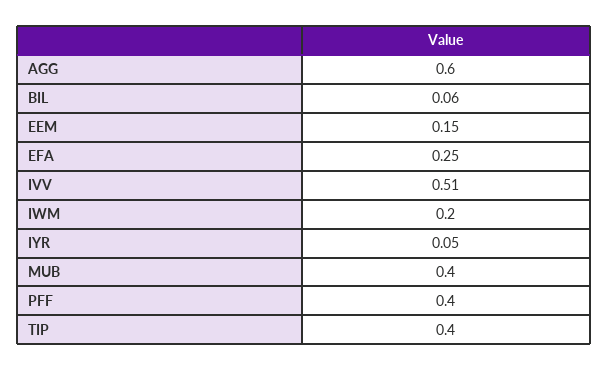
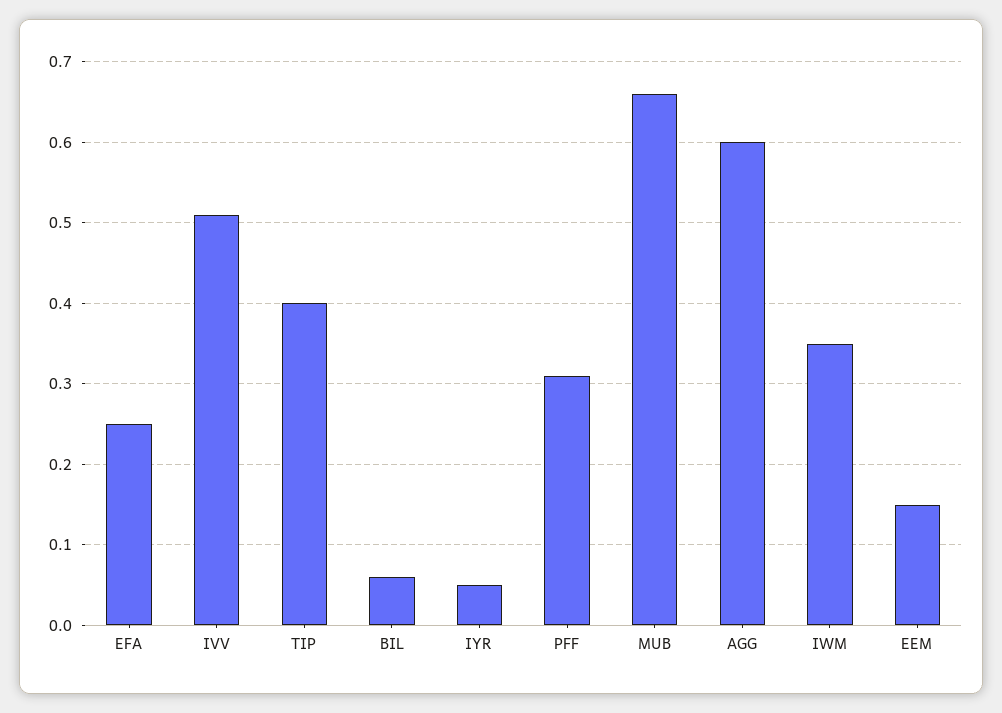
IWM: 0.2 -> 0.35
MUB: 0.4 -> 0.66
PFF: 0.4 -> 0.31

